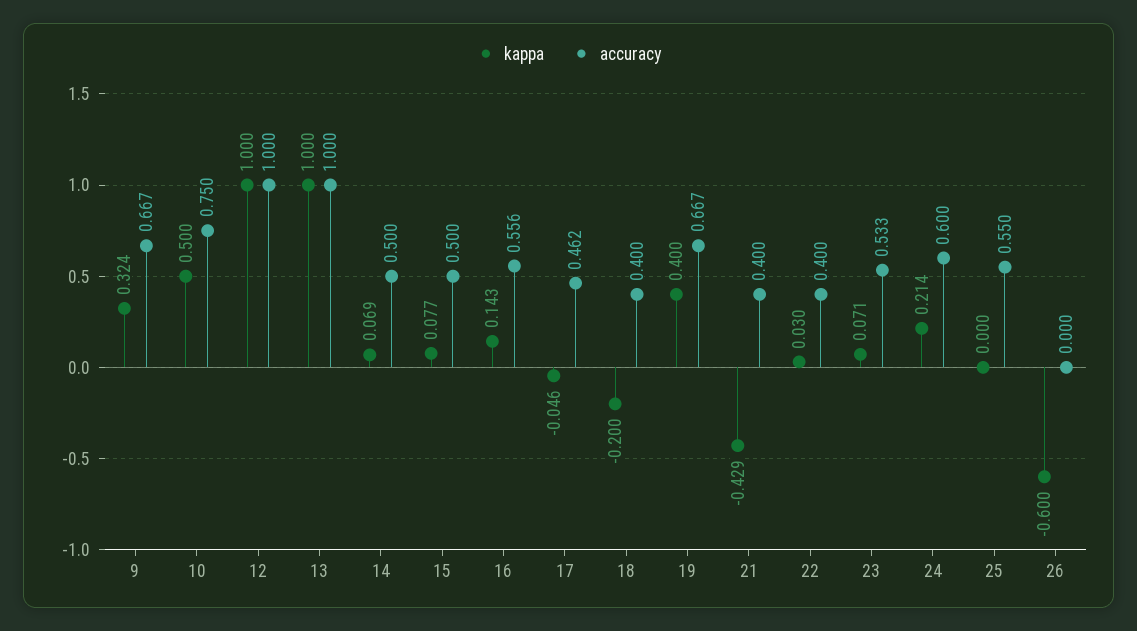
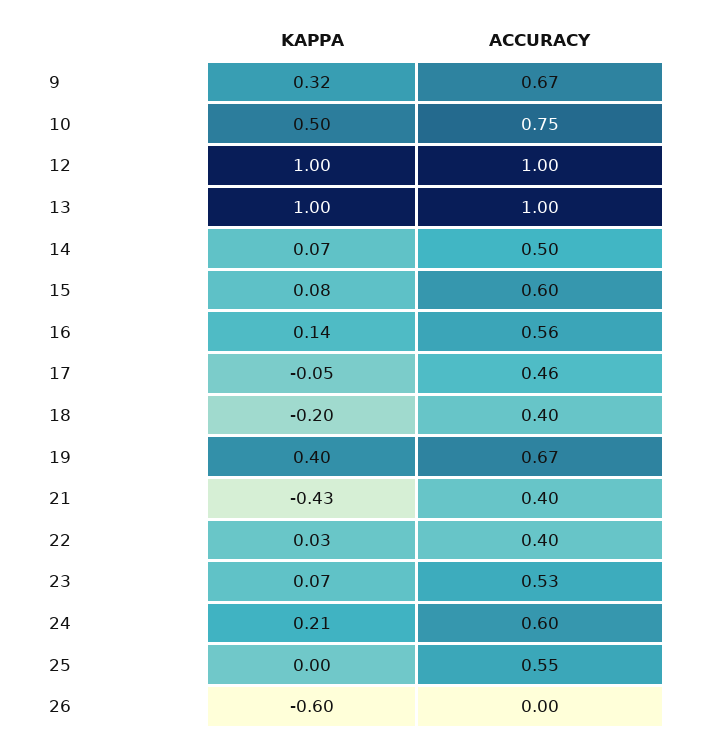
accuracy, 15: 0.5 -> 0.6

